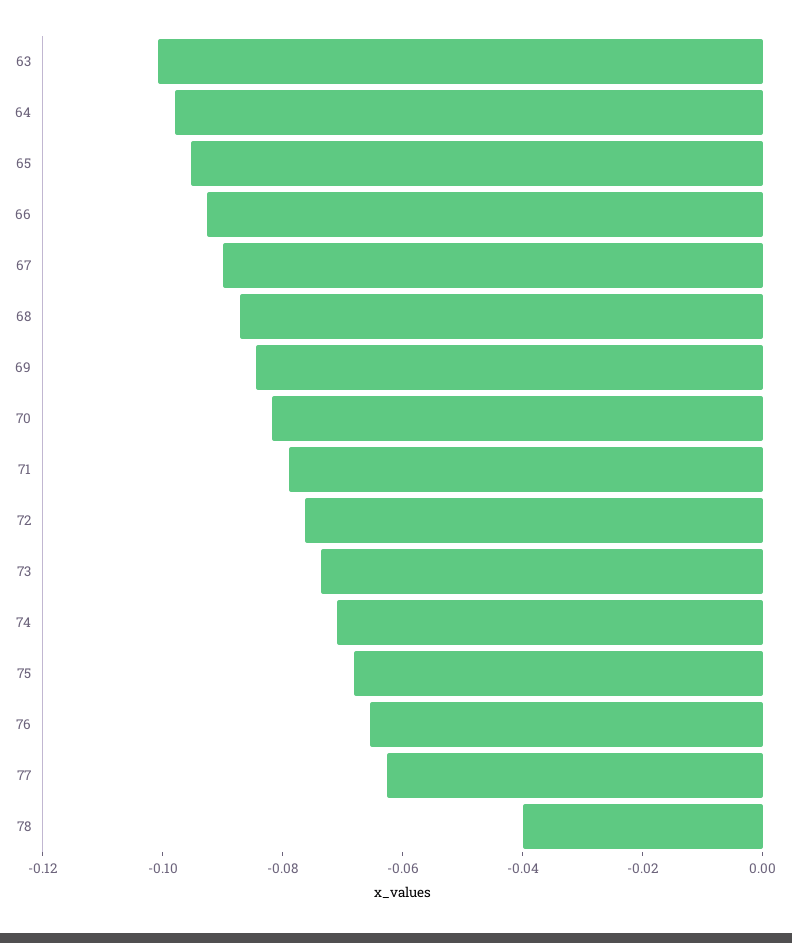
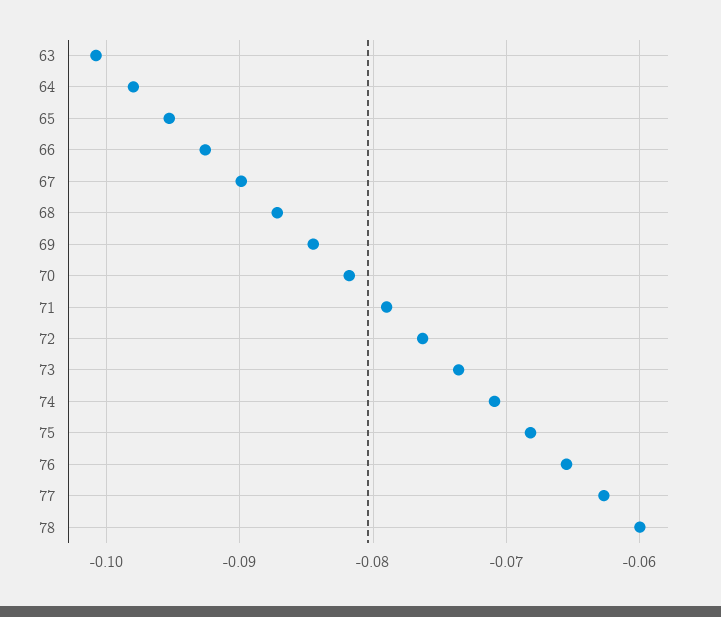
78: -0.04 -> -0.06

